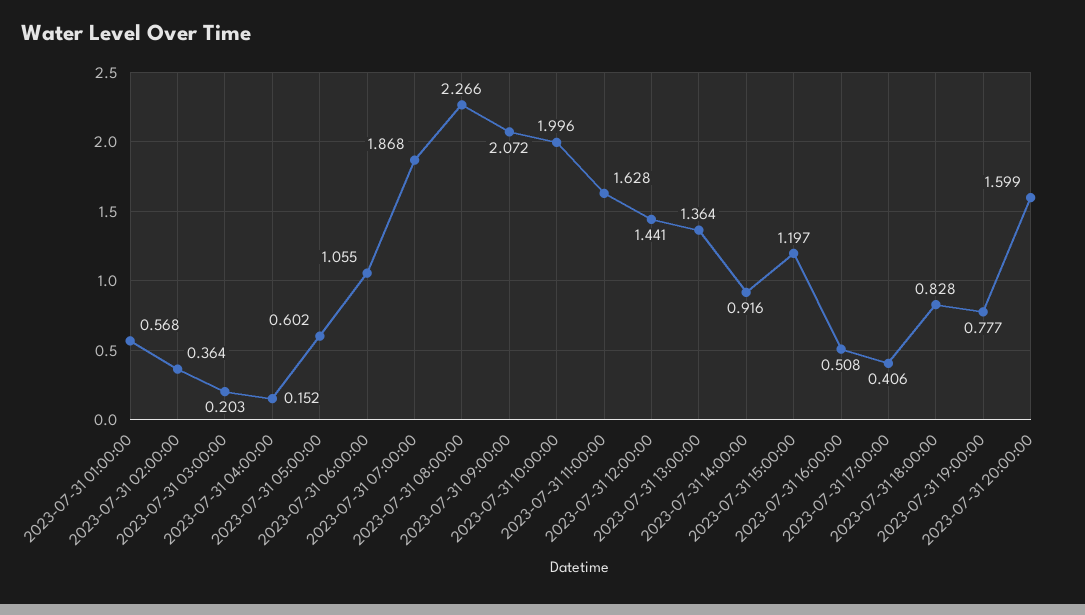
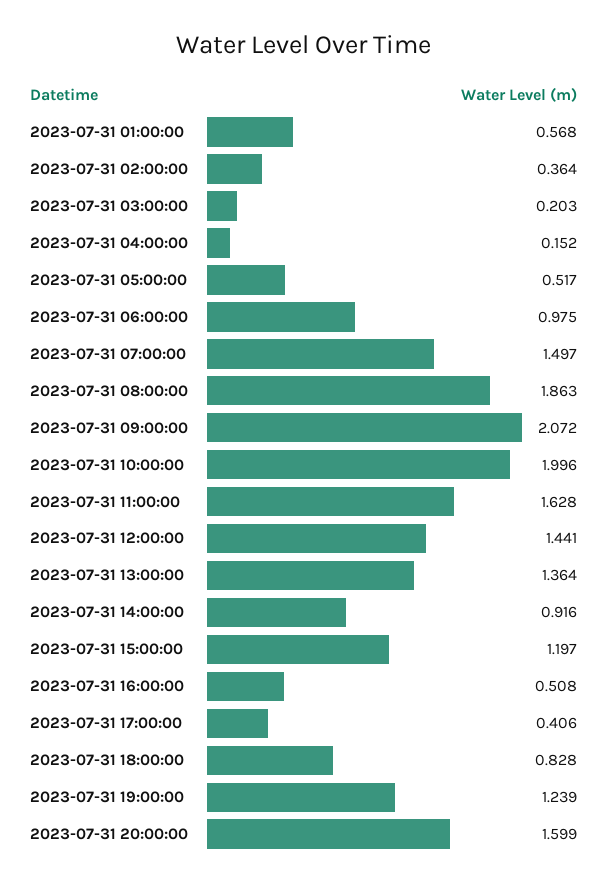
2023-07-31 05:00:00: 0.602 -> 0.517
2023-07-31 06:00:00: 1.055 -> 0.975
2023-07-31 07:00:00: 1.868 -> 1.497
2023-07-31 08:00:00: 2.266 -> 1.863
2023-07-31 19:00:00: 0.777 -> 1.239

